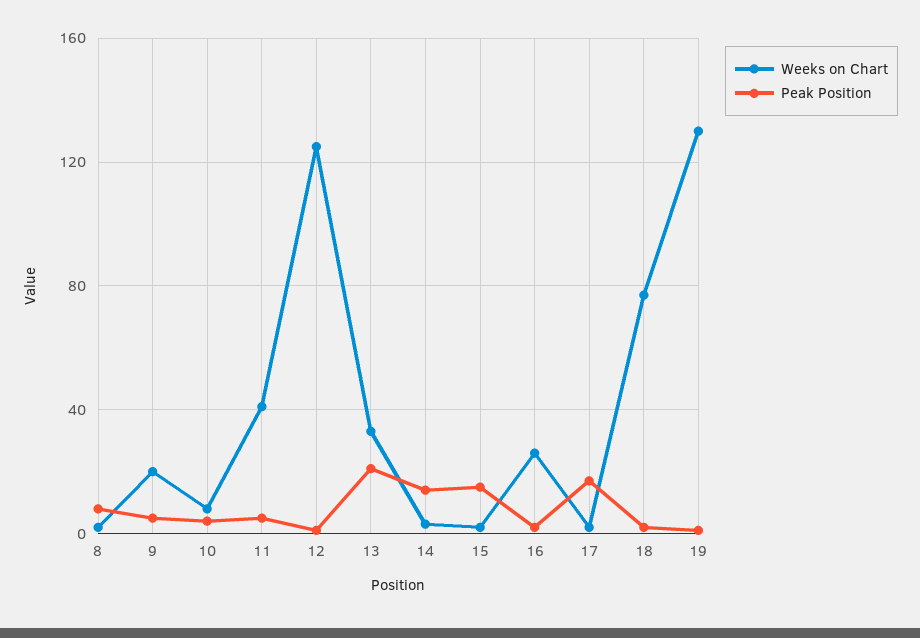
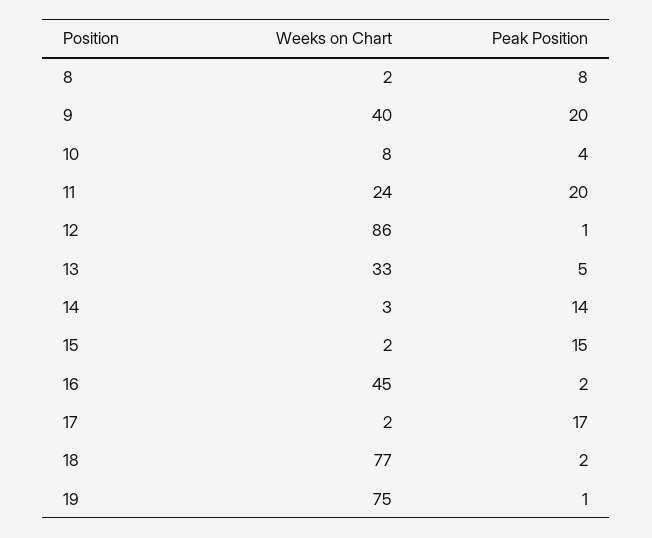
Weeks on Chart, 9: 20 -> 40
Peak Position, 9: 5 -> 20
Weeks on Chart, 11: 40 -> 24
Peak Position, 11: 5 -> 20
Weeks on Chart, 12: 125 -> 86
Peak Position, 13: 20 -> 5
Weeks on Chart, 16: 25 -> 45
Weeks on Chart, 19: 130 -> 75

